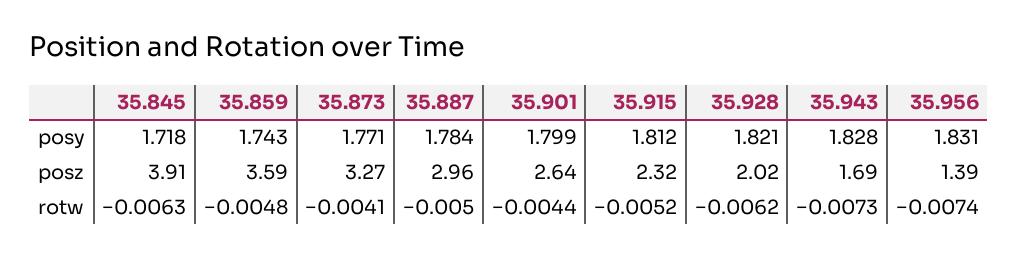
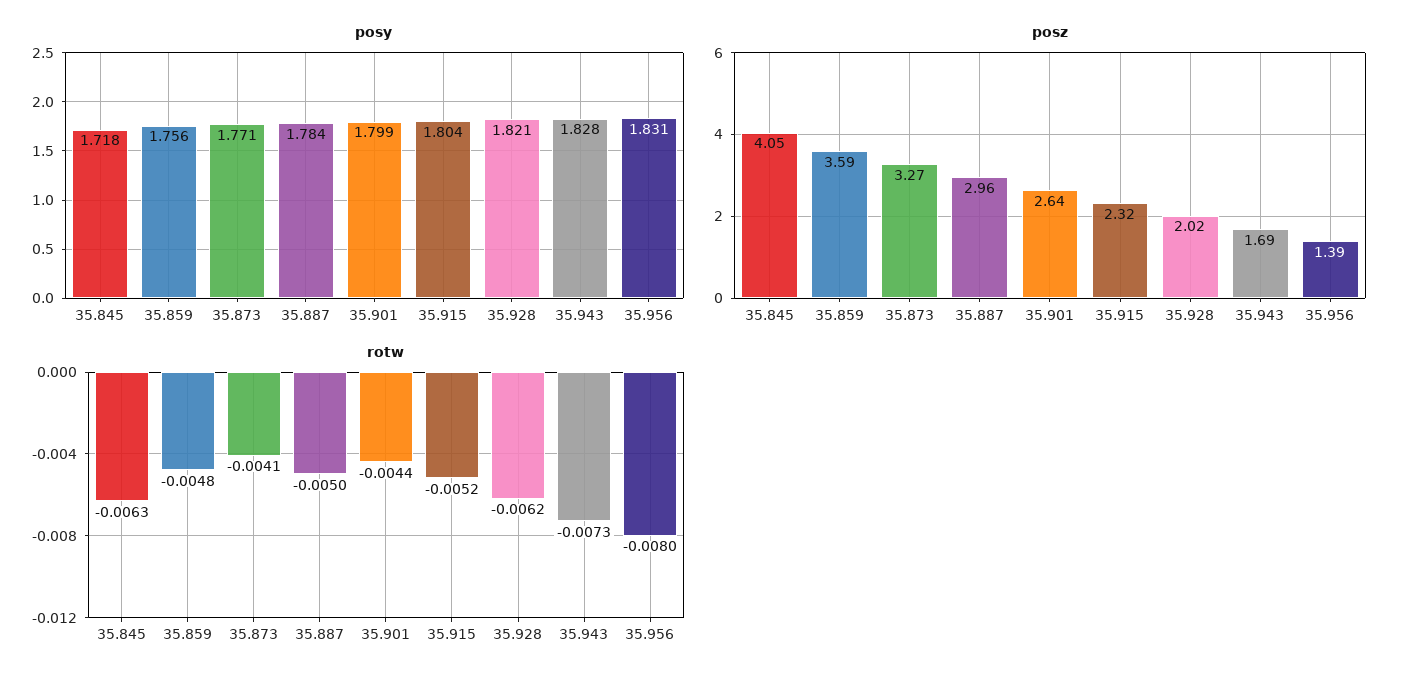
posy, 35.859: 1.743 -> 1.756
posy, 35.915: 1.812 -> 1.804
posz, 35.845: 3.91 -> 4.05
rotw, 35.956: -0.0074 -> -0.008

